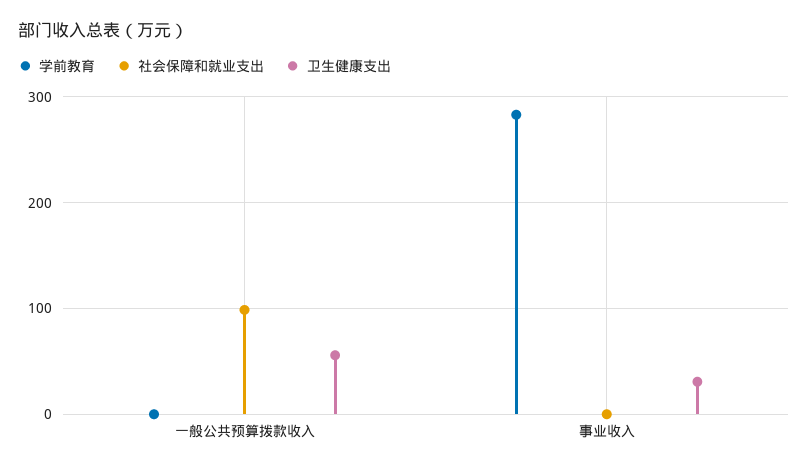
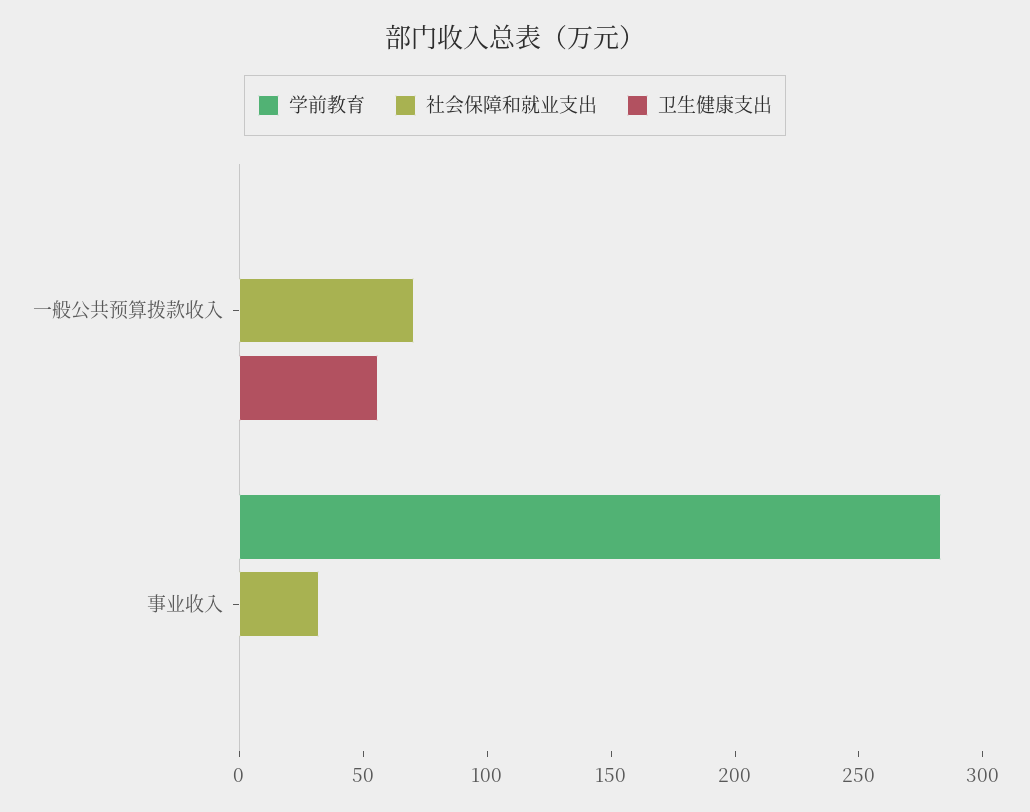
社会保障和就业支出, 一般公共预算拨款收入: 100 -> 70
社会保障和就业支出, 事业收入: 0 -> 30
卫生健康支出, 事业收入: 30 -> 0

